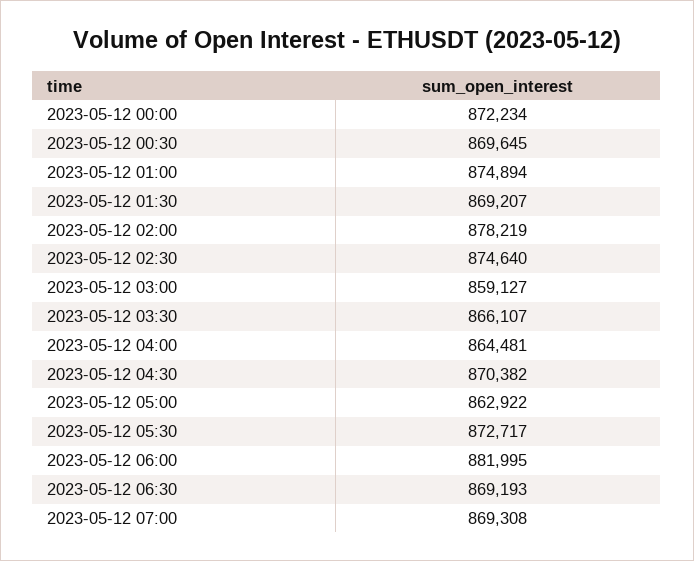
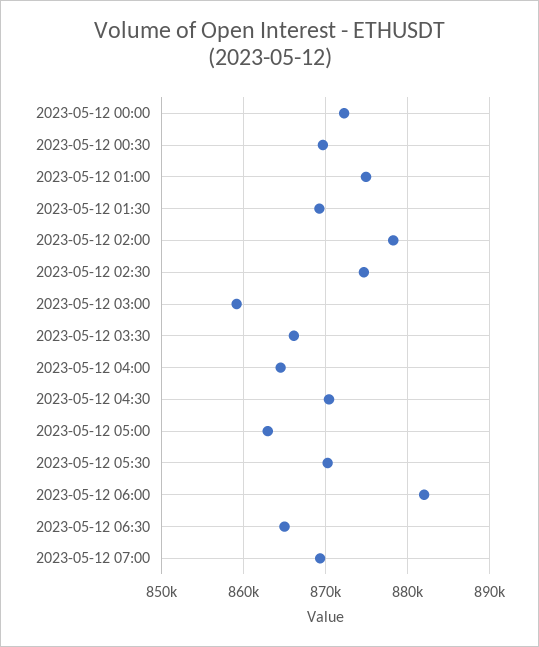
2023-05-12 05:30: 872717 -> 870000
2023-05-12 06:30: 869193 -> 865000

